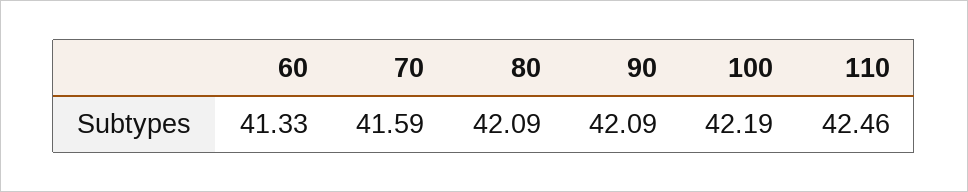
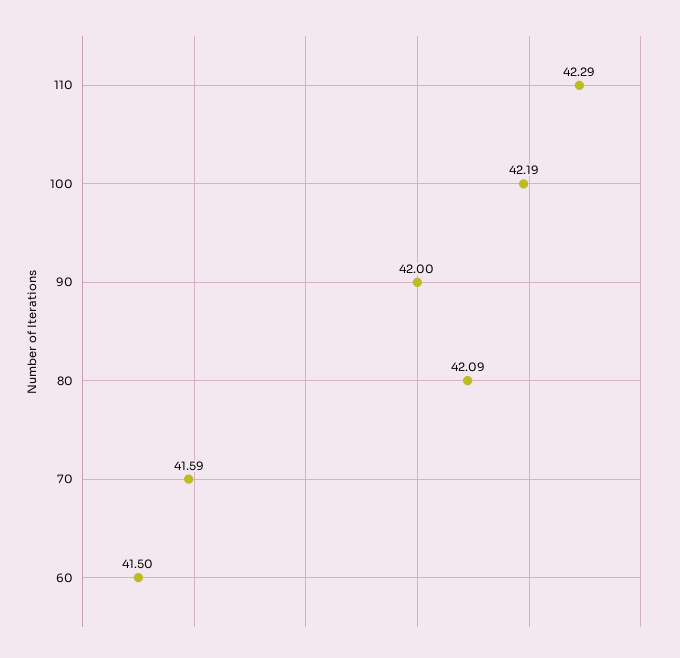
60: 41.33 -> 41.5
90: 42.09 -> 42
110: 42.46 -> 42.29

